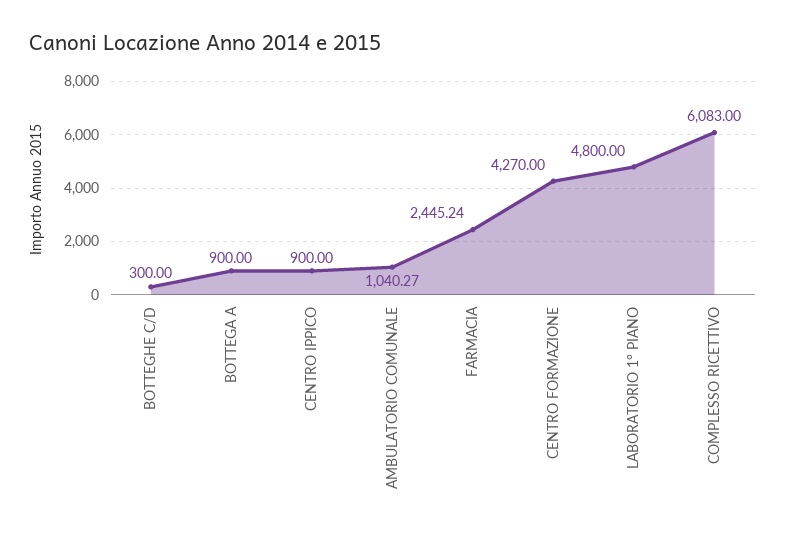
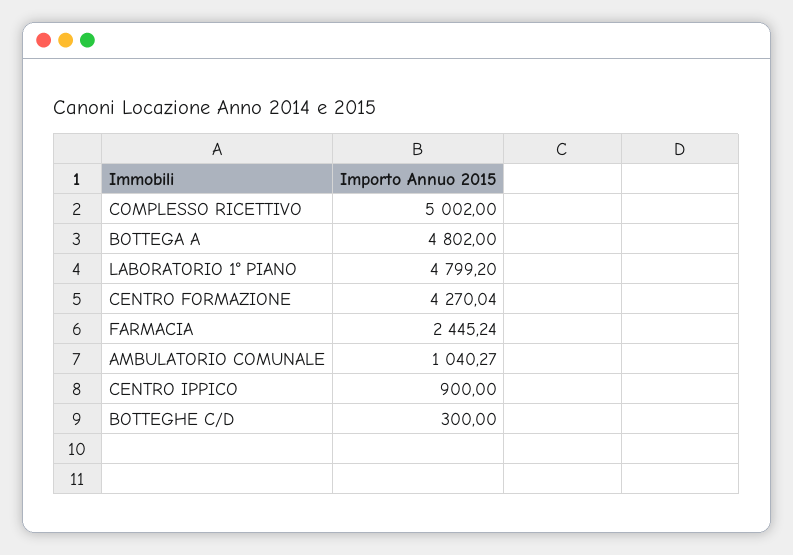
BOTTEGA A: 900 -> 4802
CENTRO FORMAZIONE: 4270 -> 4270.04
LABORATORIO 1° PIANO: 4800 -> 4799.2
COMPLESSO RICETTIVO: 6083 -> 5002

